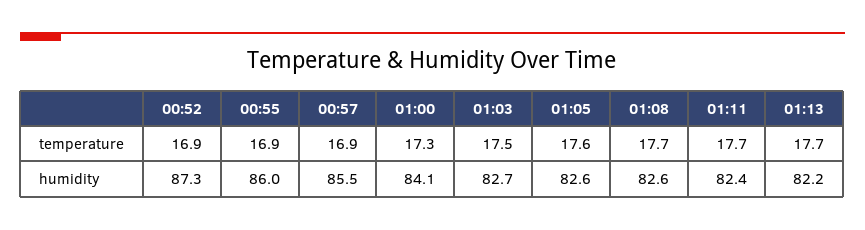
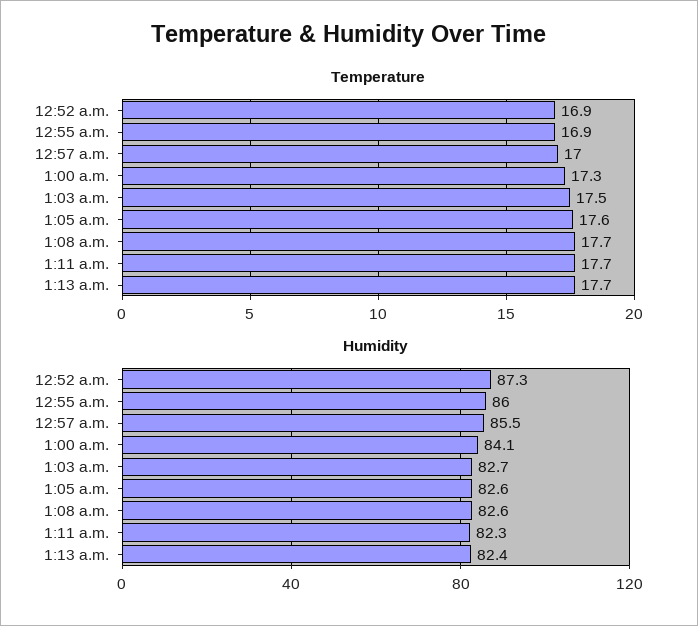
temperature, 00:57: 16.9 -> 17
humidity, 01:11: 82.4 -> 82.3
humidity, 01:13: 82.2 -> 82.4

